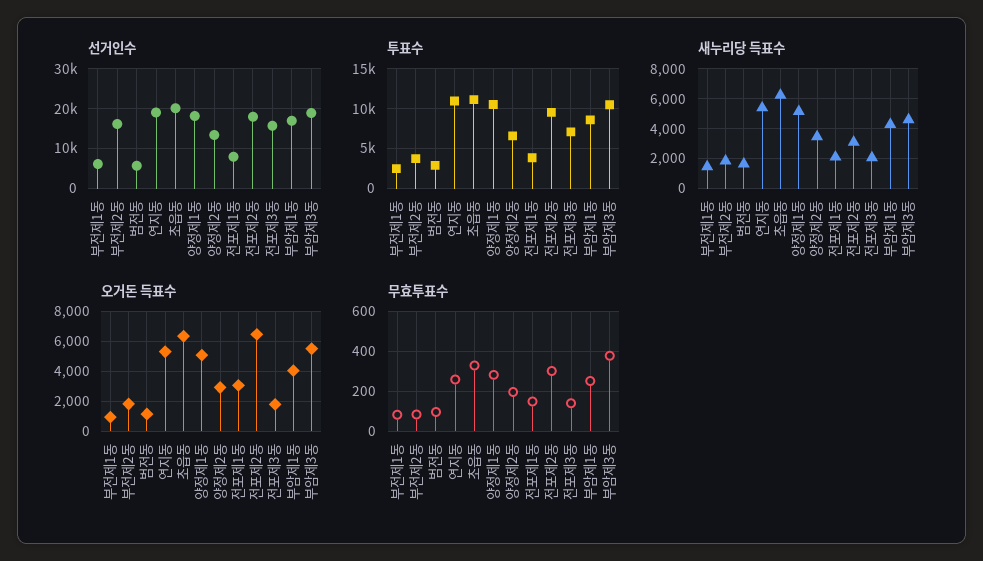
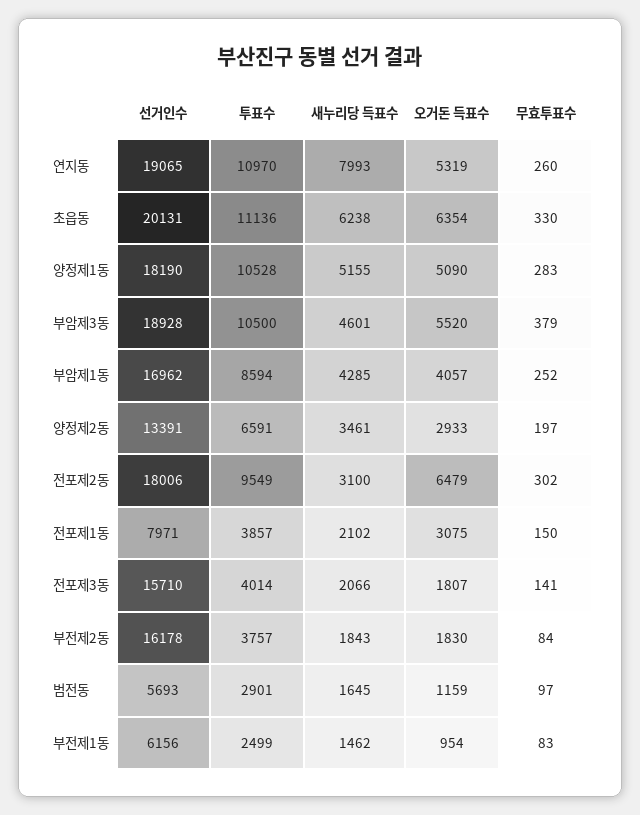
투표수, 전포제3동: 7000 -> 4014
새누리당 득표수, 연지동: 5500 -> 7993

